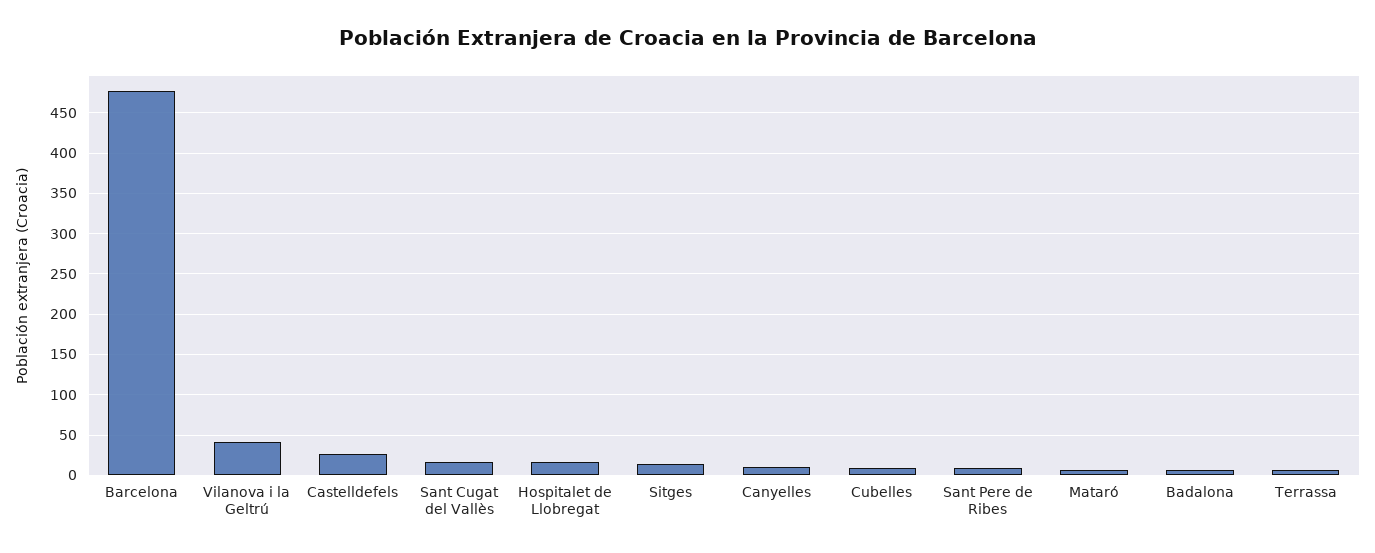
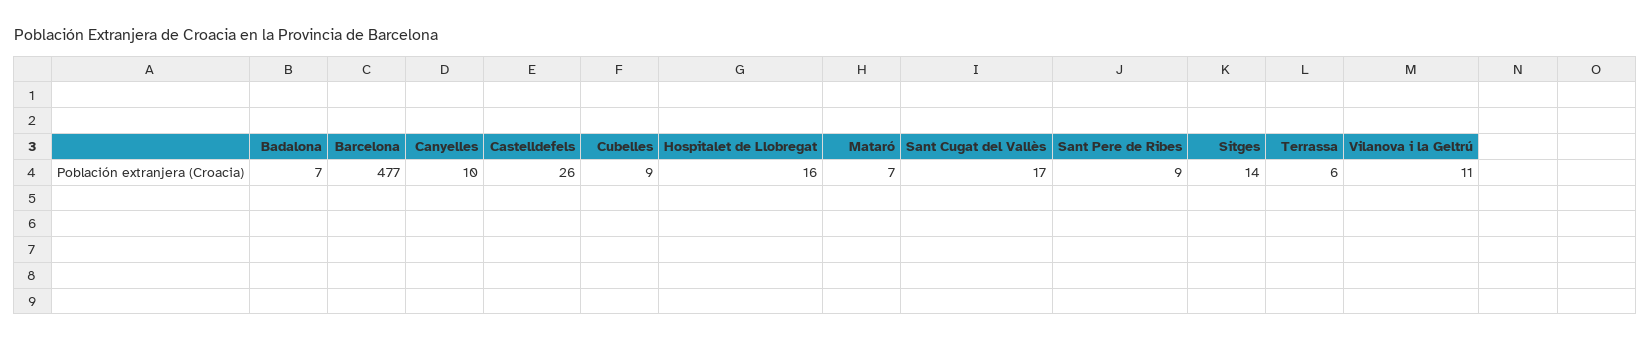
Vilanova i la Geltrú: 40 -> 11

